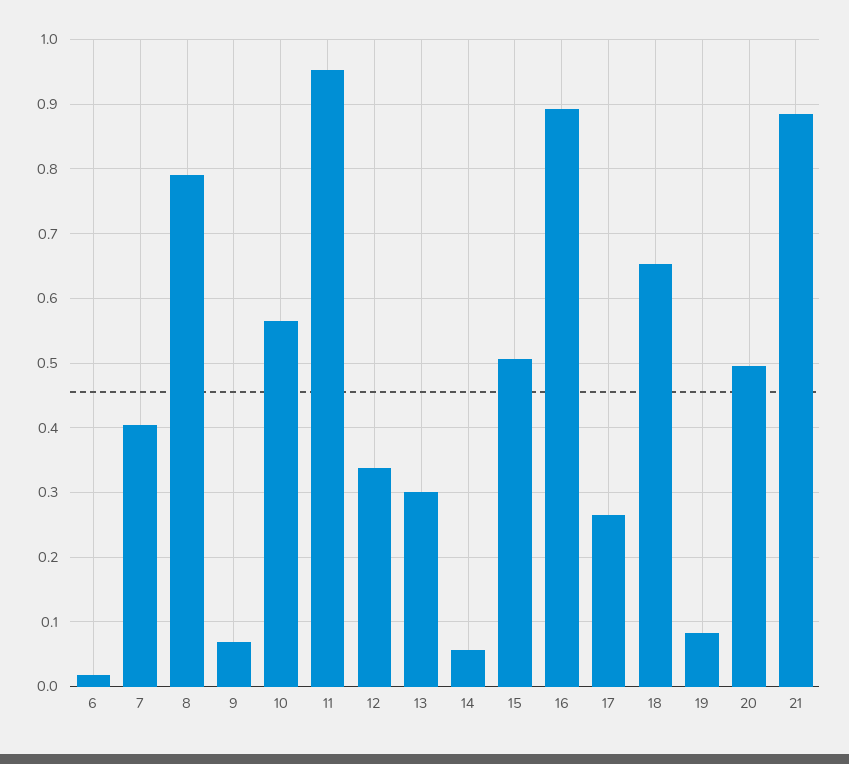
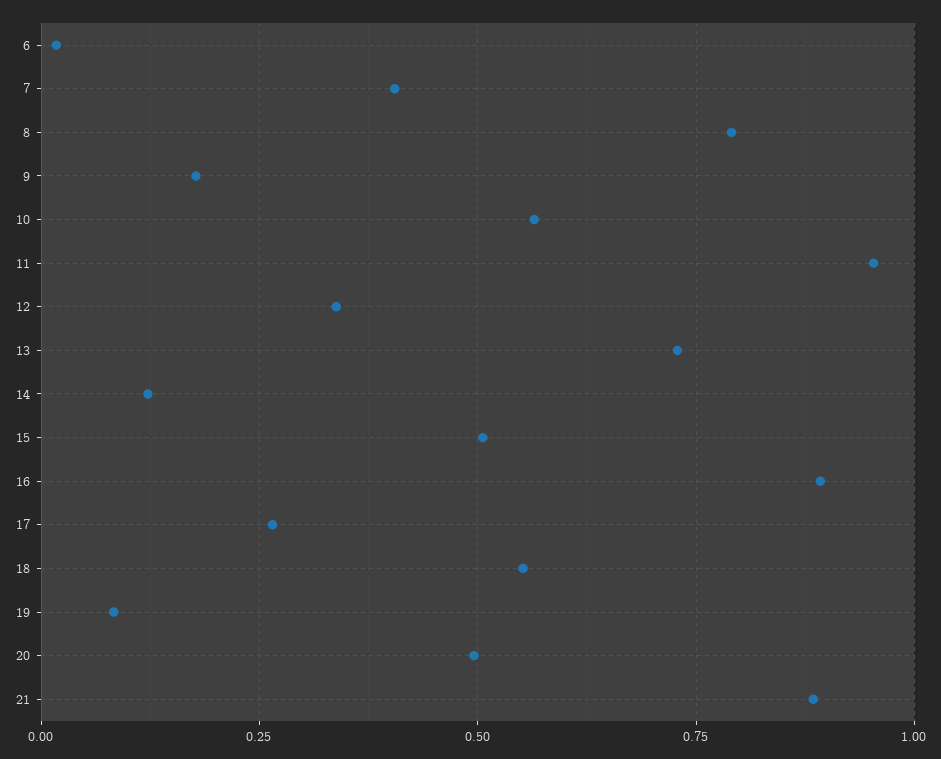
9: 0.07 -> 0.175
13: 0.3 -> 0.725
14: 0.06 -> 0.125
18: 0.65 -> 0.55

